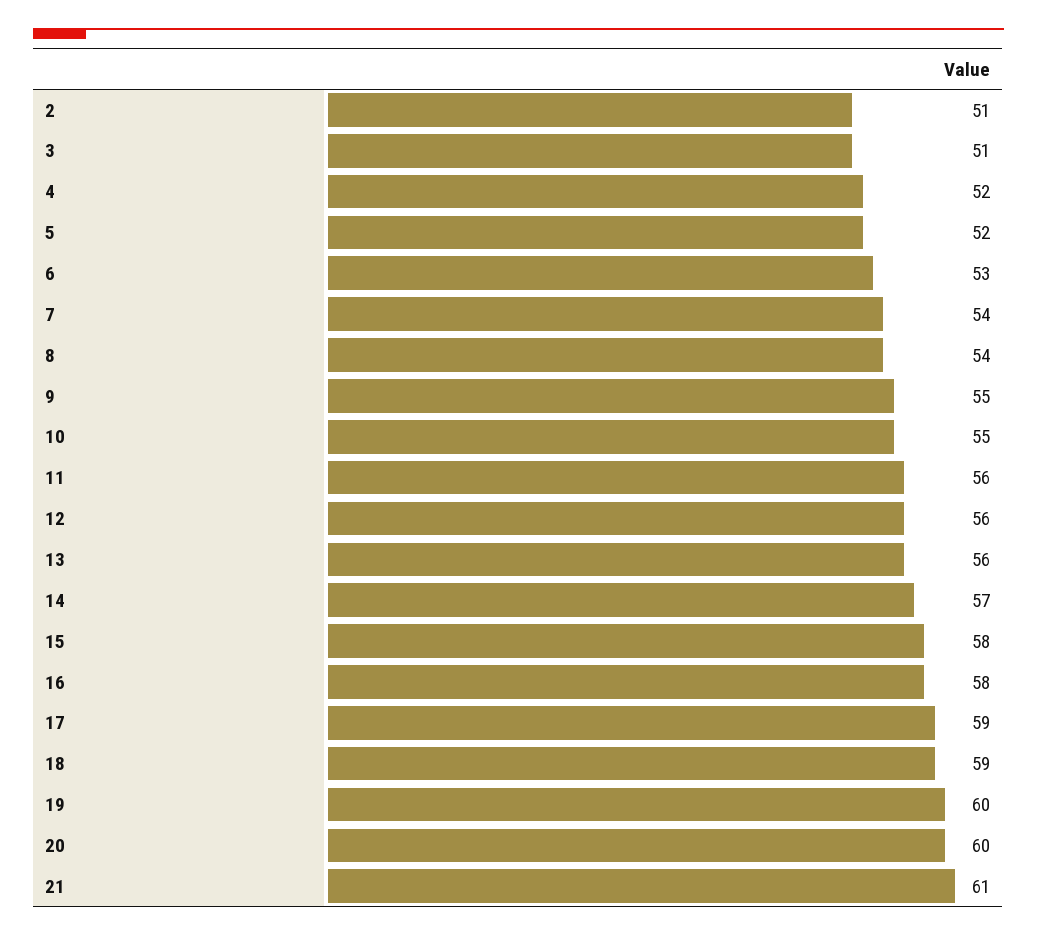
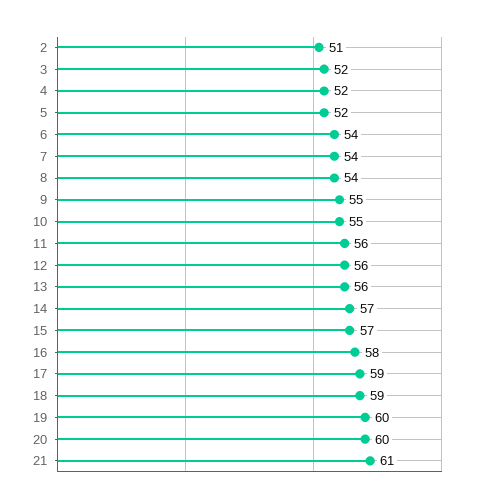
3: 51 -> 52
6: 53 -> 54
15: 58 -> 57

